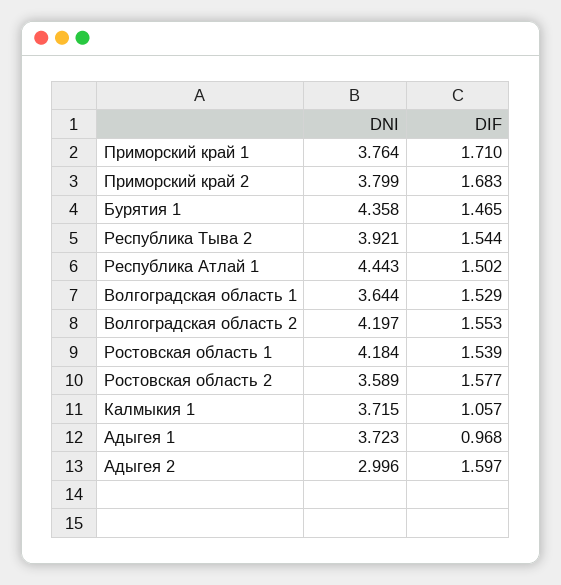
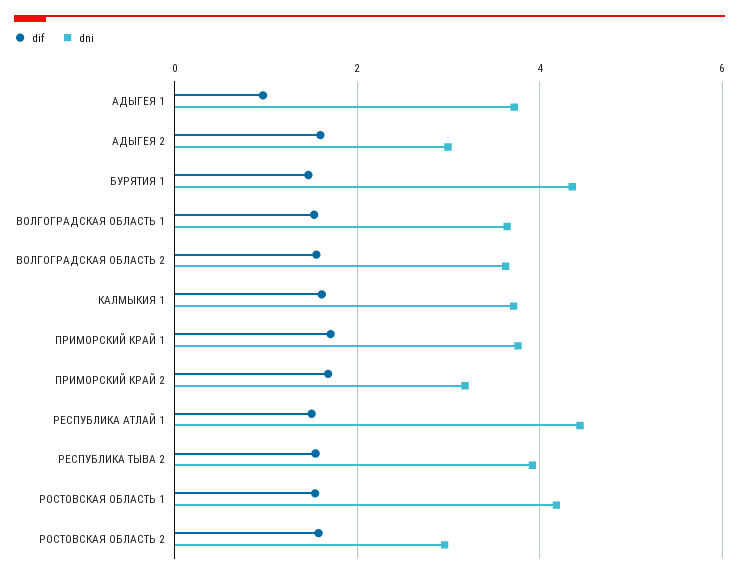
DNI, Приморский край 2: 3.799 -> 3.2
DNI, Волгоградская область 2: 4.197 -> 3.6
DNI, Ростовская область 2: 3.589 -> 3
DIF, Калмыкия 1: 1.057 -> 1.6

